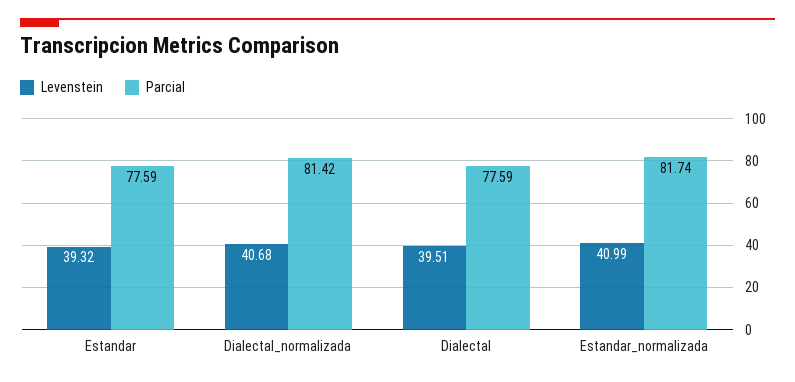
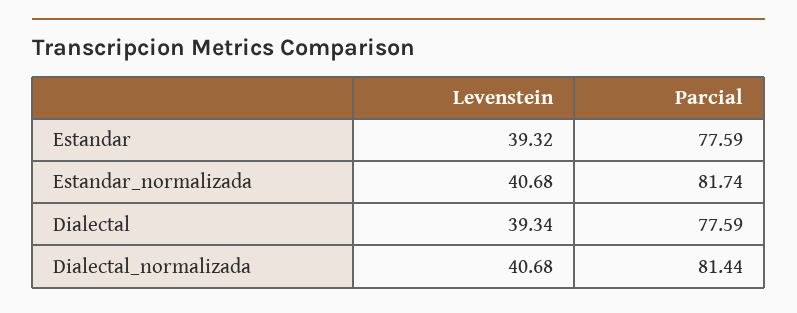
Parcial, Dialectal_normalizada: 81.42 -> 81.44
Levenstein, Dialectal: 39.51 -> 39.34
Levenstein, Estandar_normalizada: 40.99 -> 40.68

